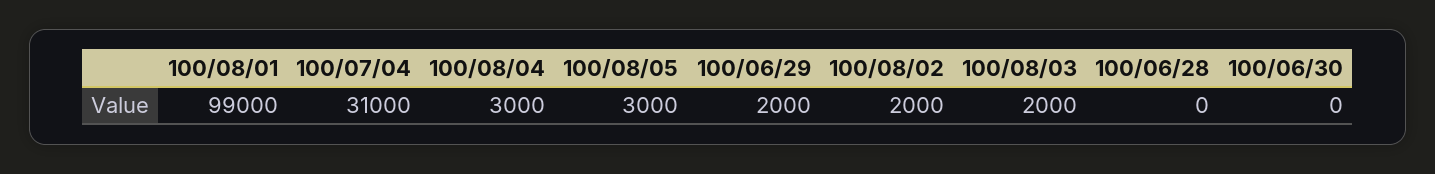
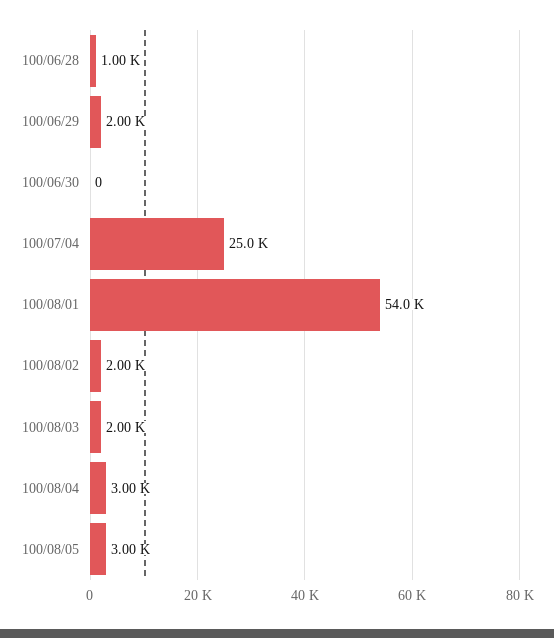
100/08/01: 99000 -> 54000
100/07/04: 31000 -> 25000
100/06/28: 0 -> 1000

